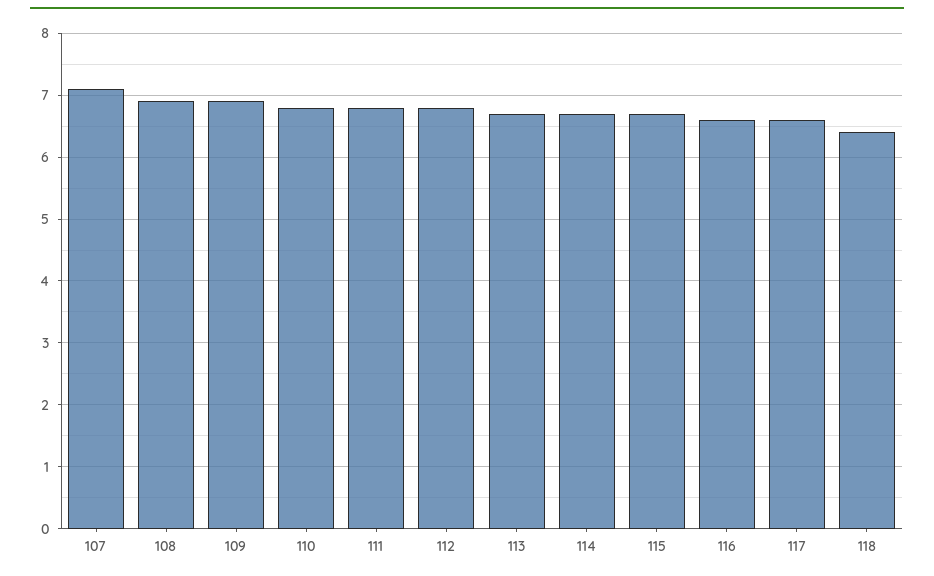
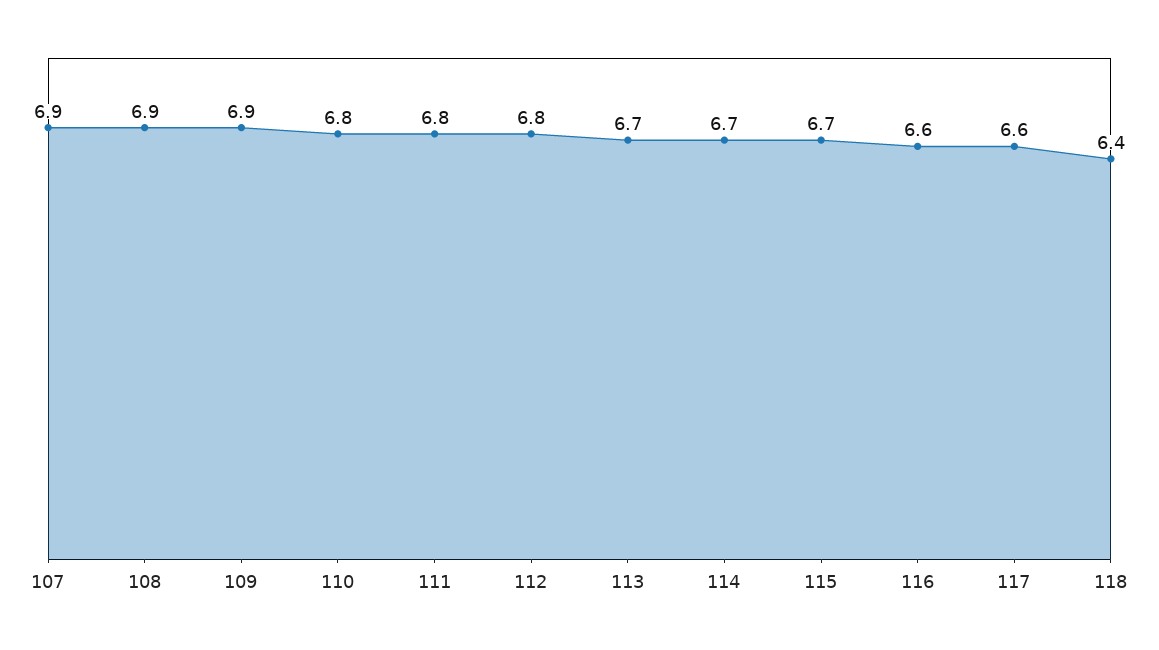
107: 7.1 -> 6.9

